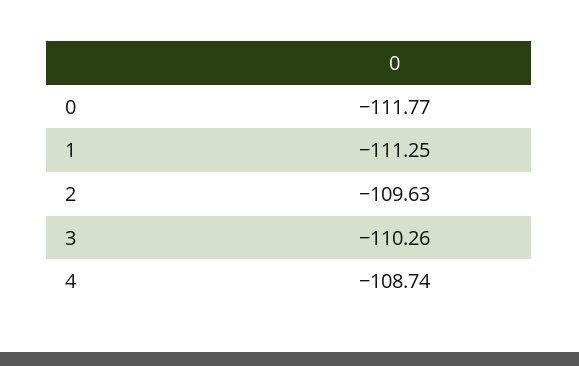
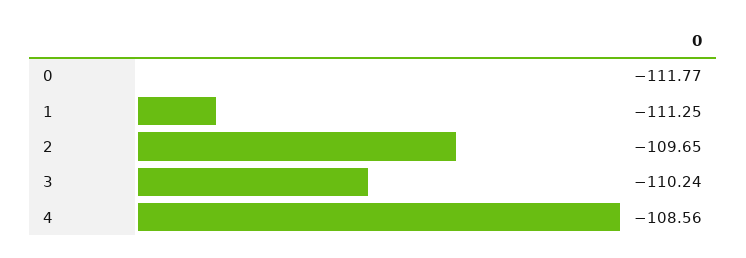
2: -109.63 -> -109.65
3: -110.26 -> -110.24
4: -108.74 -> -108.56

